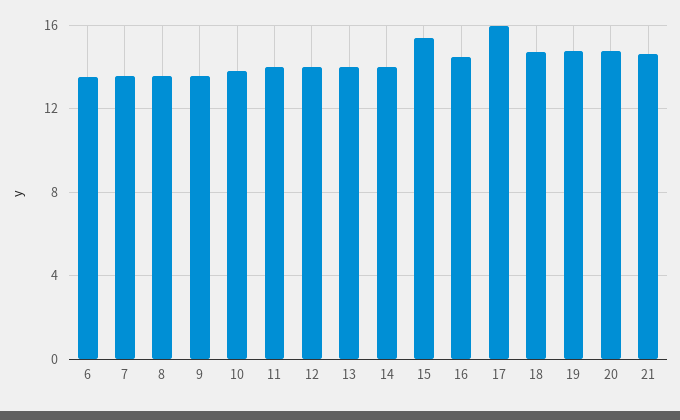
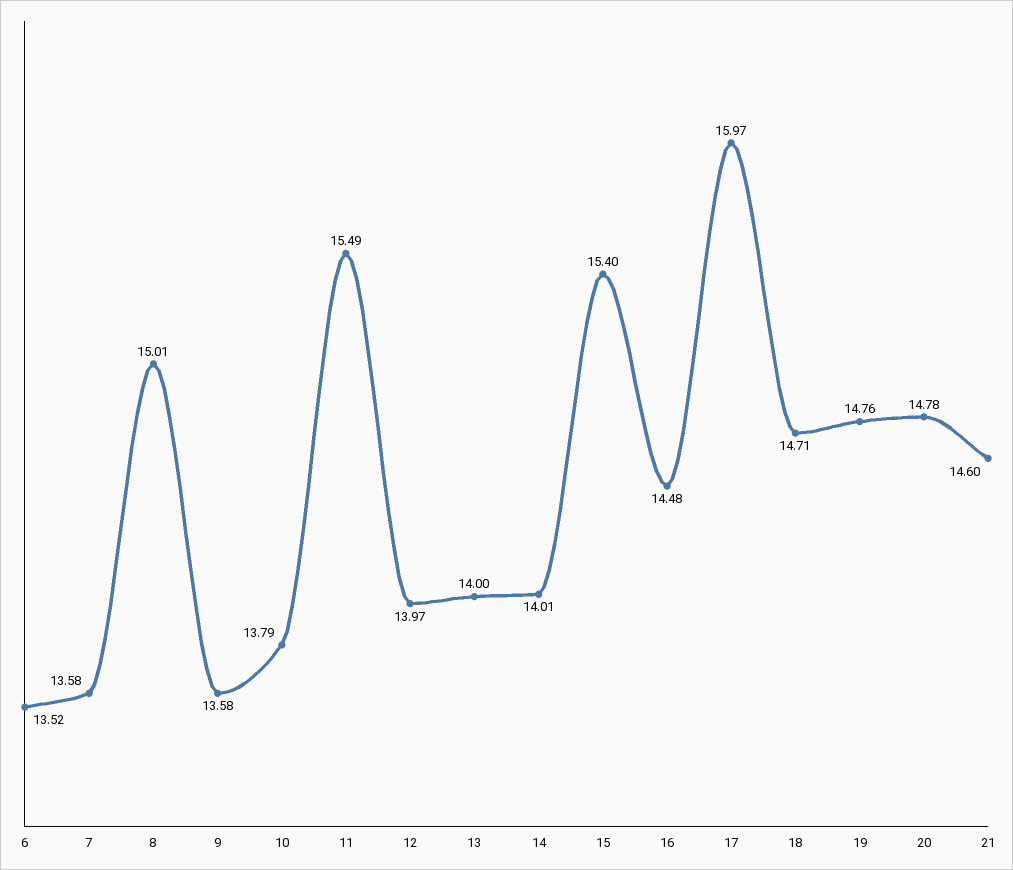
8: 13.5 -> 15.01
11: 14 -> 15.49

